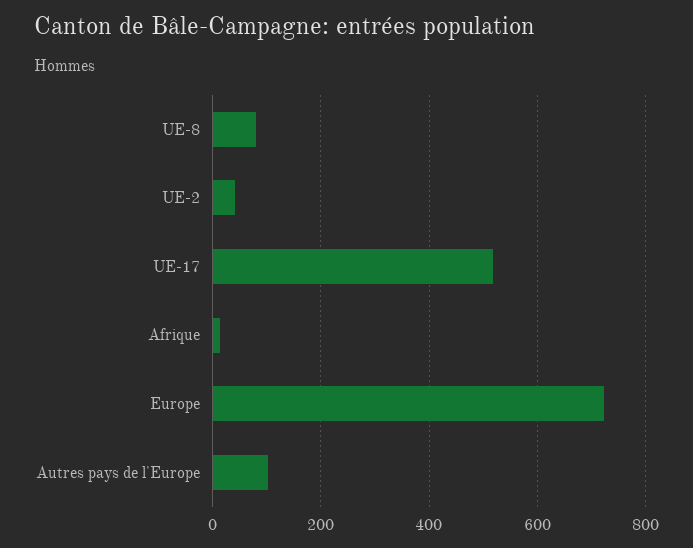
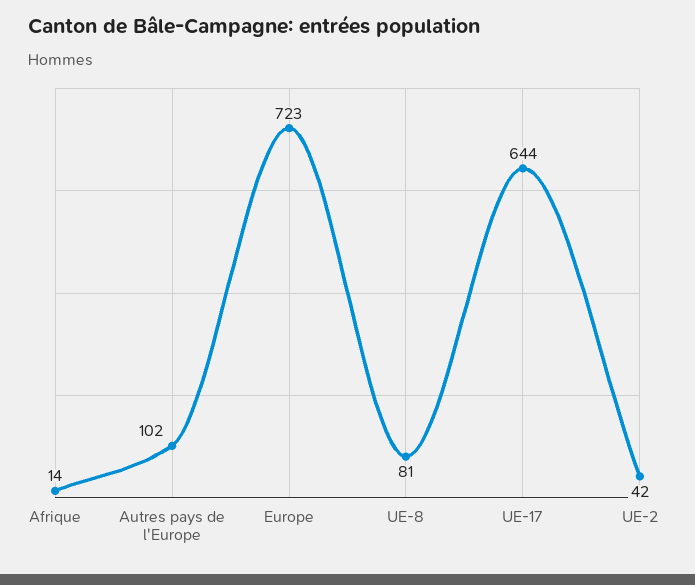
UE-17: 520 -> 644

